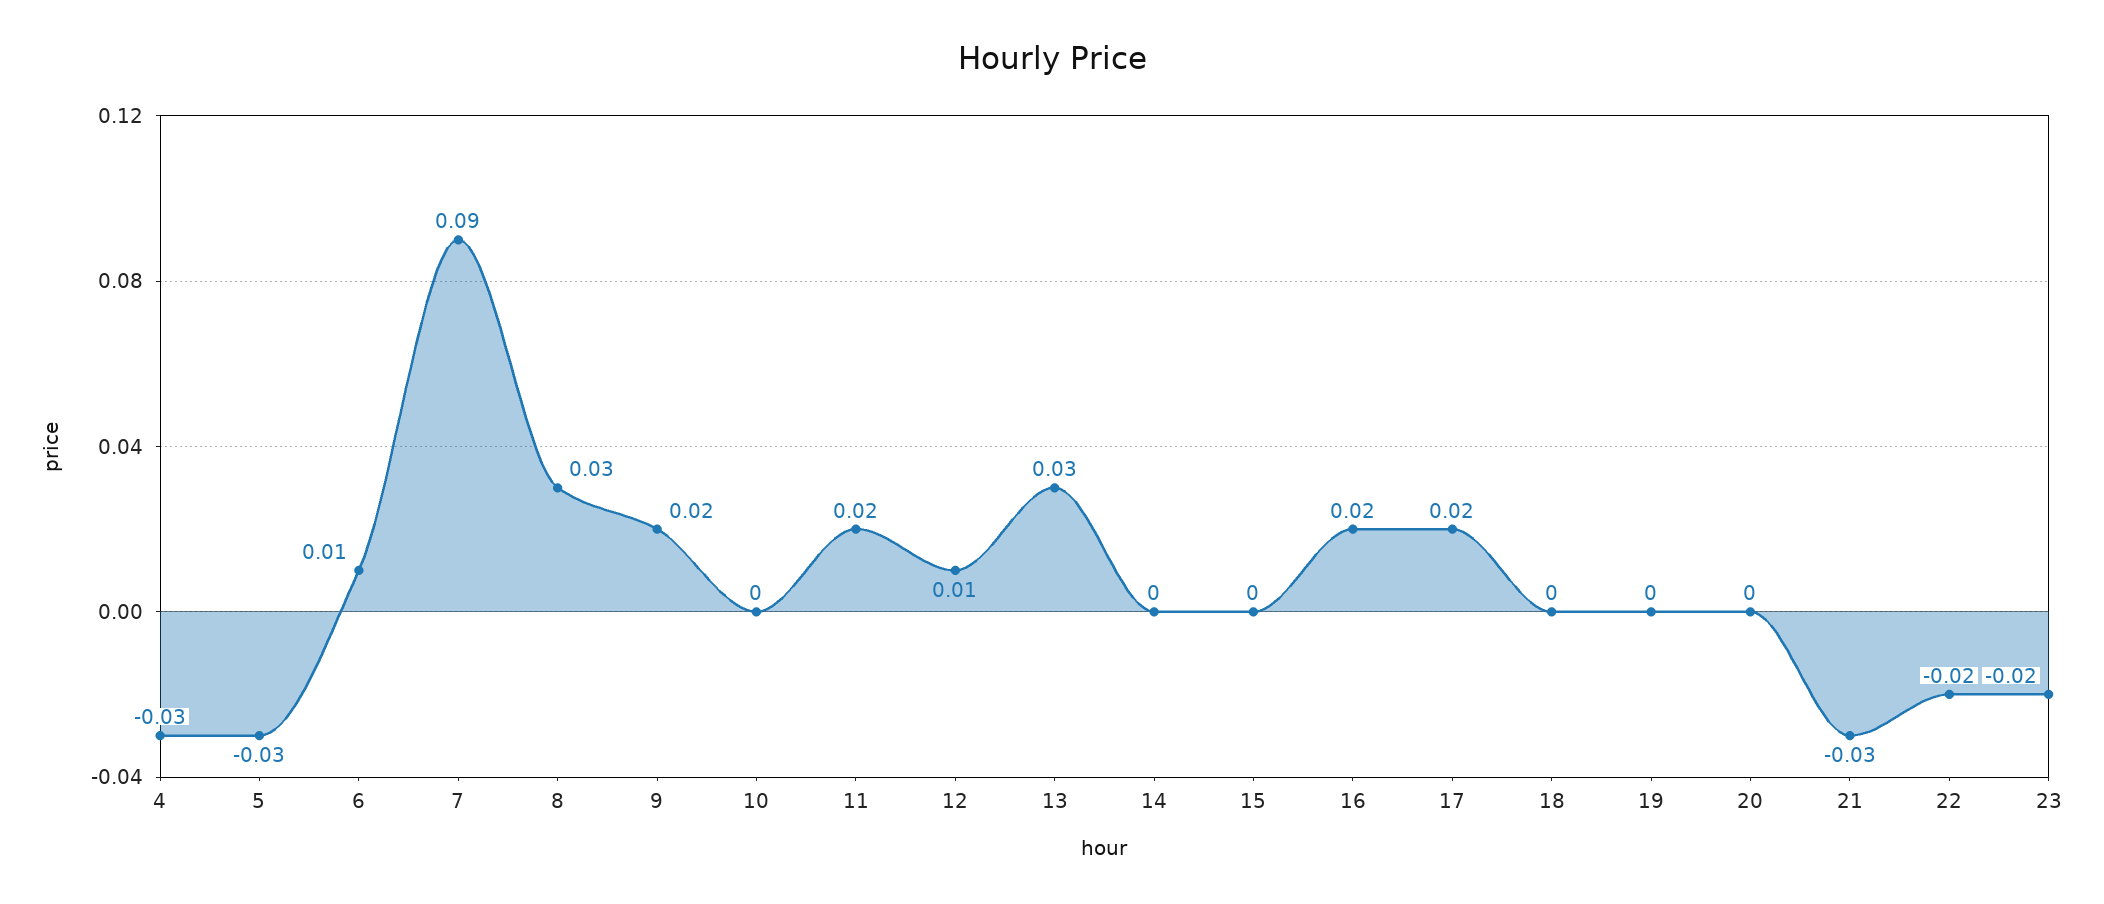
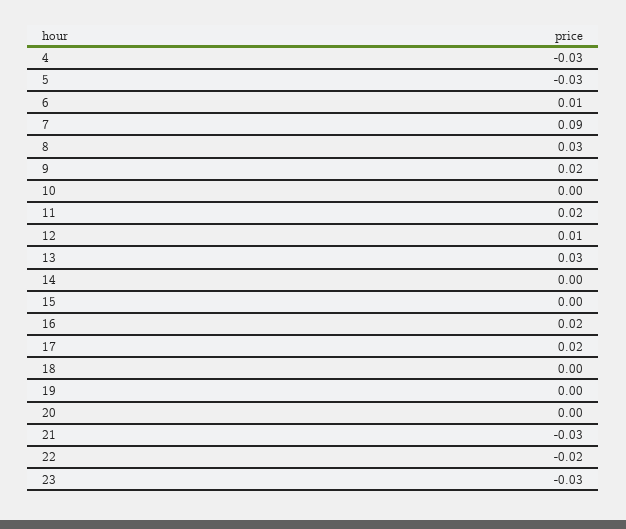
23: -0.02 -> -0.03

